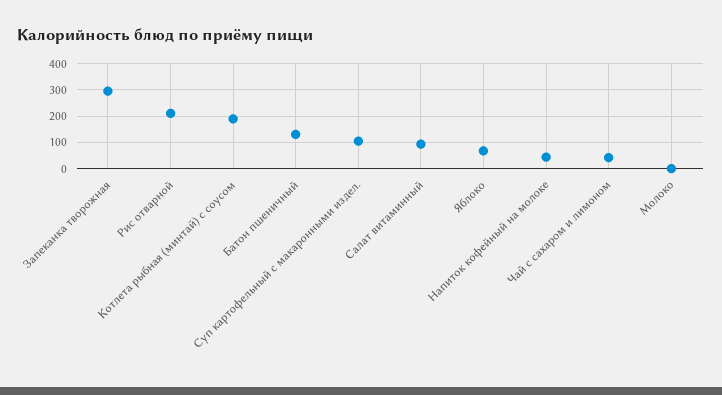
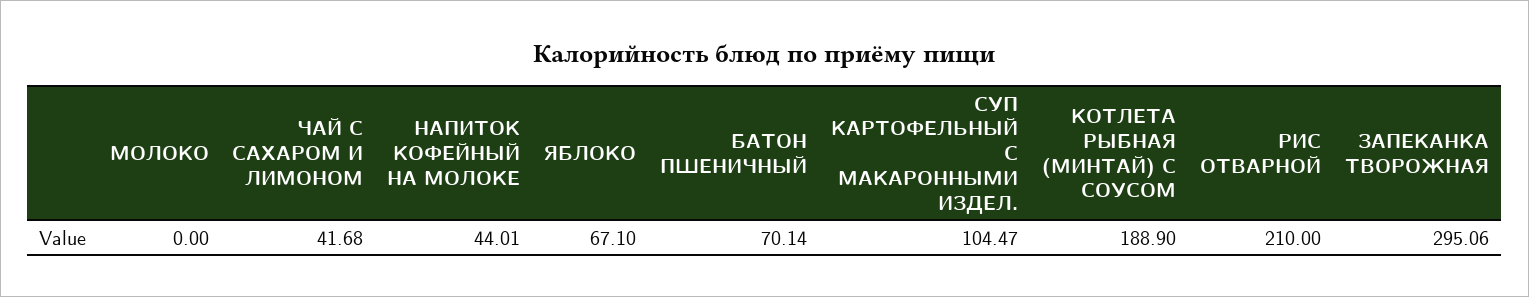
Батон пшеничный: 125 -> 70.14
Салат витаминный: 100 -> none

